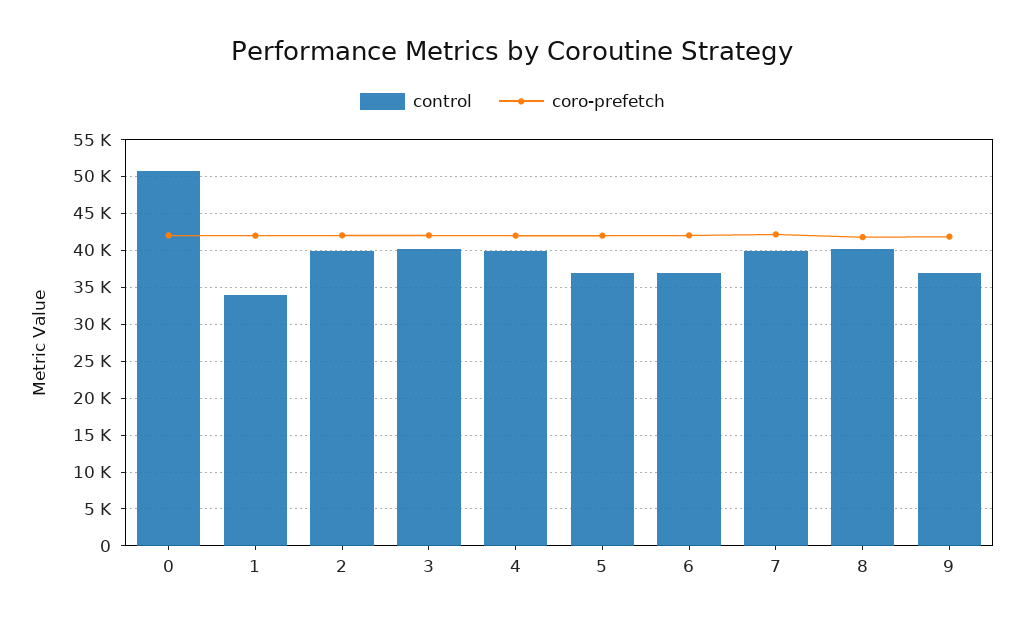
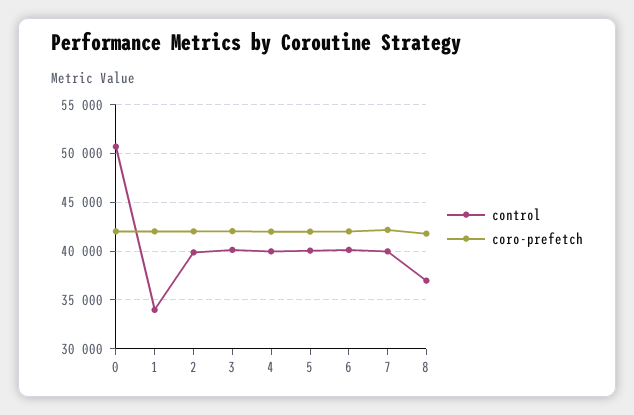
control, 5: 37000 -> 40000
control, 6: 37000 -> 40000
control, 8: 40000 -> 37000
control, 9: 37000 -> none
coro-prefetch, 9: 42000 -> none

